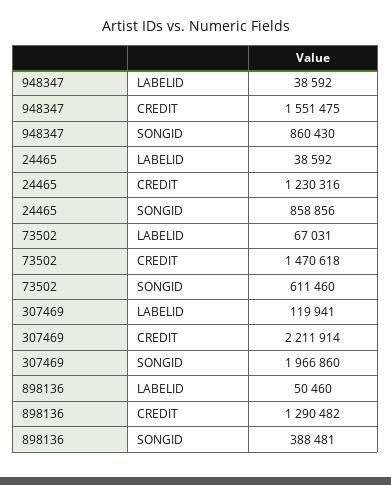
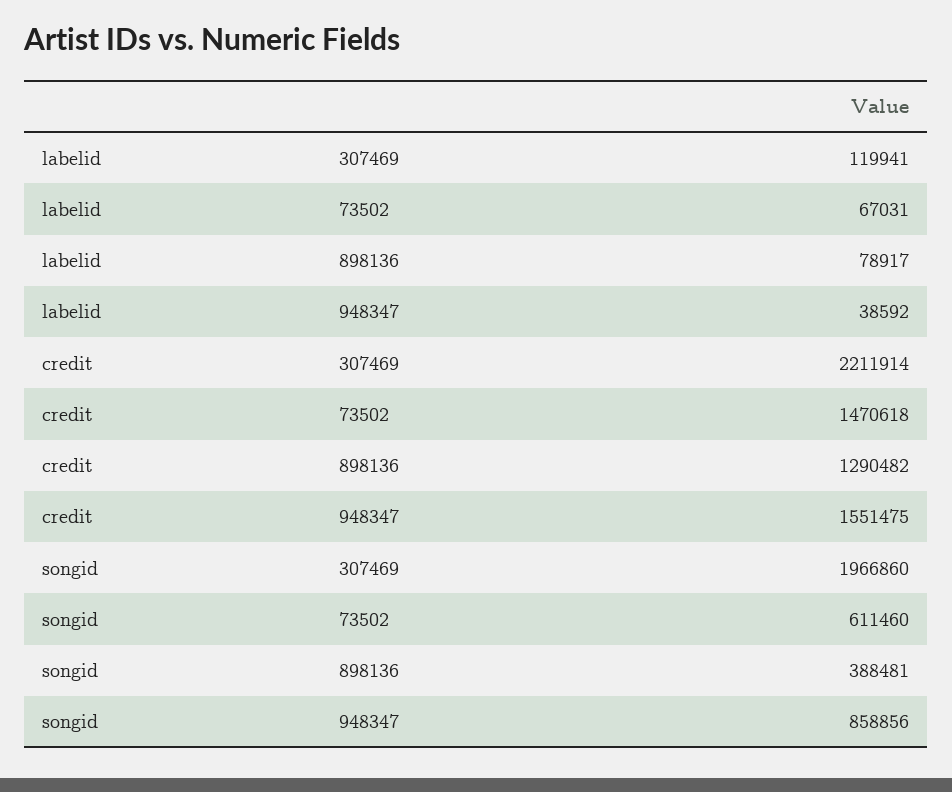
948347, SONGID: 860430 -> 858856
24465, LABELID: 38592 -> none
24465, CREDIT: 1230316 -> none
24465, SONGID: 858856 -> none
898136, LABELID: 50460 -> 78917

